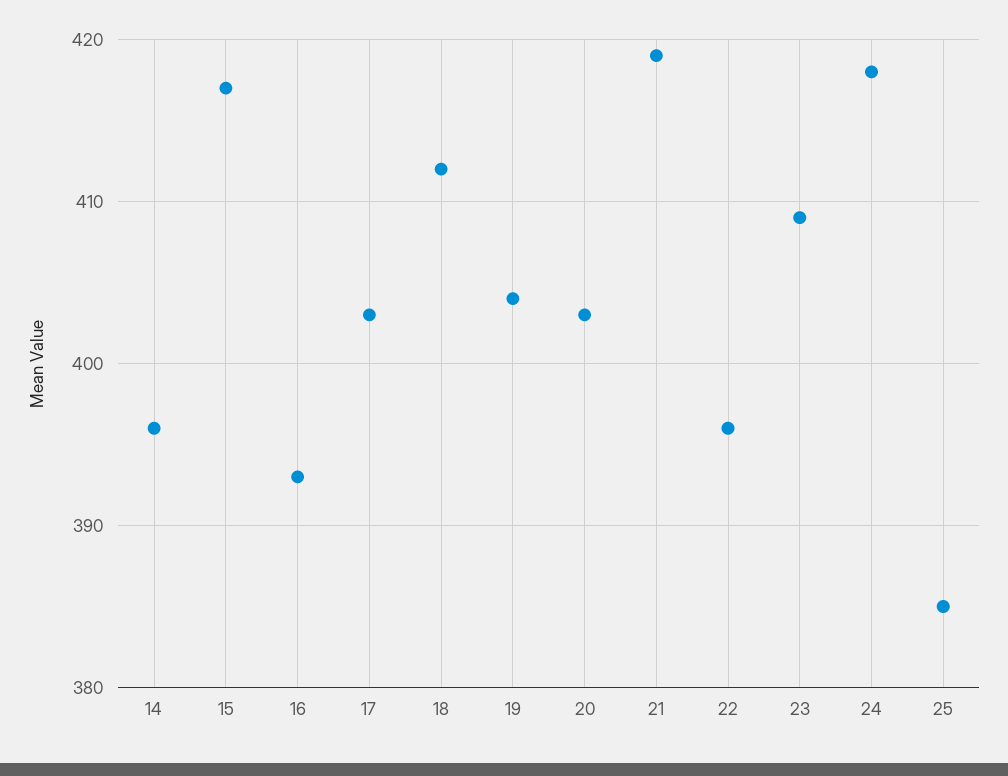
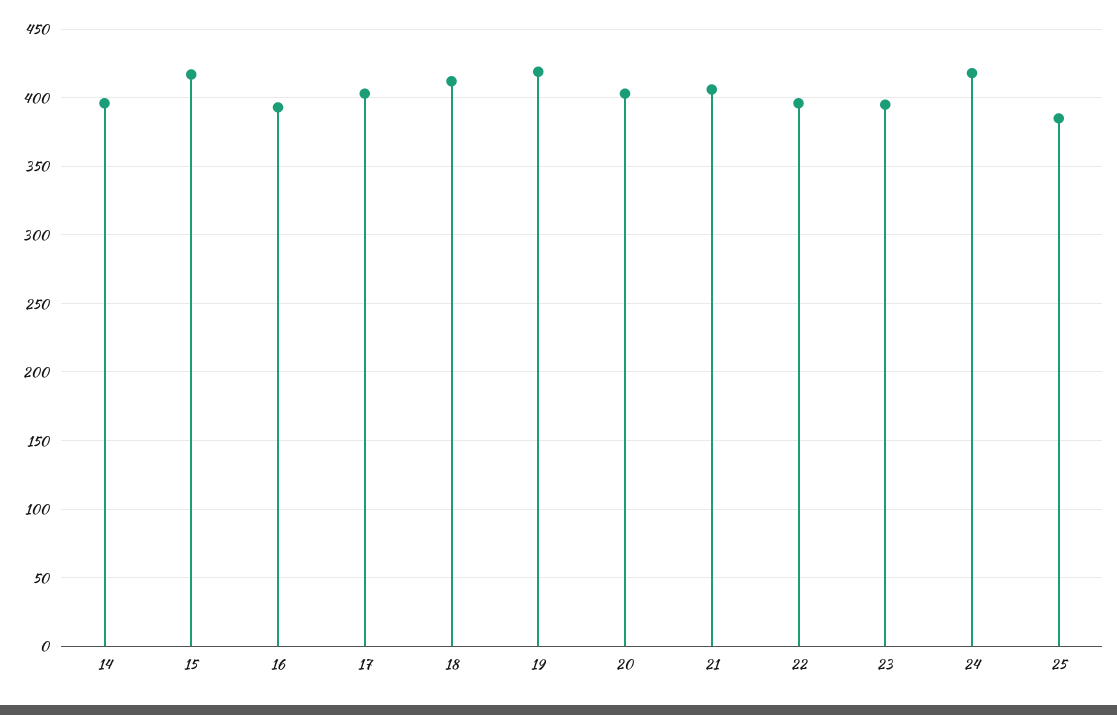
19: 404 -> 420
21: 419 -> 405
23: 409 -> 395

